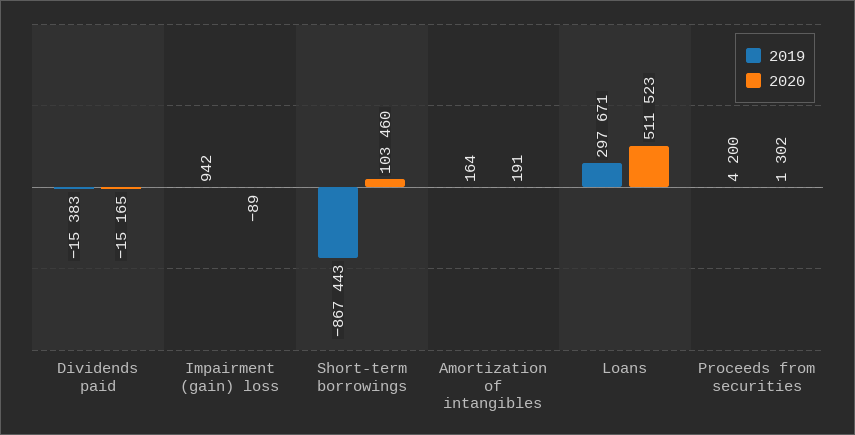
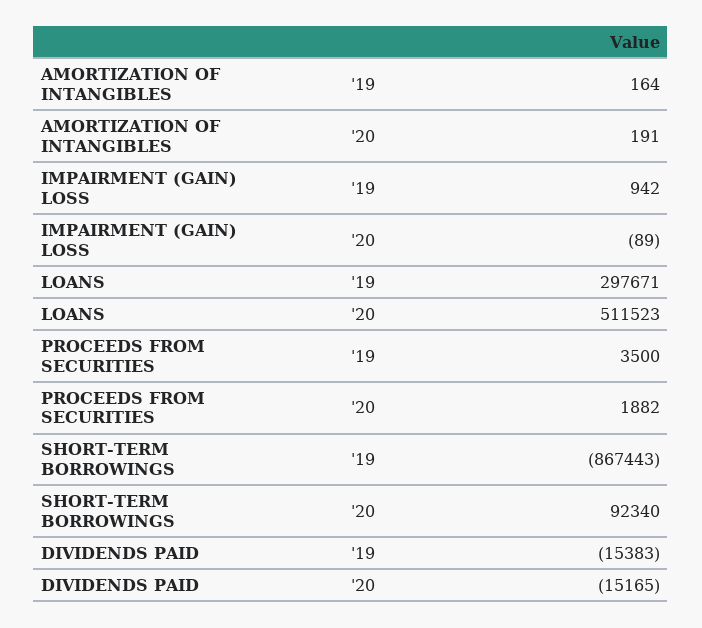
2020, Short-term borrowings: 103460 -> 92340
2019, Proceeds from securities: 4200 -> 3500
2020, Proceeds from securities: 1302 -> 1882

